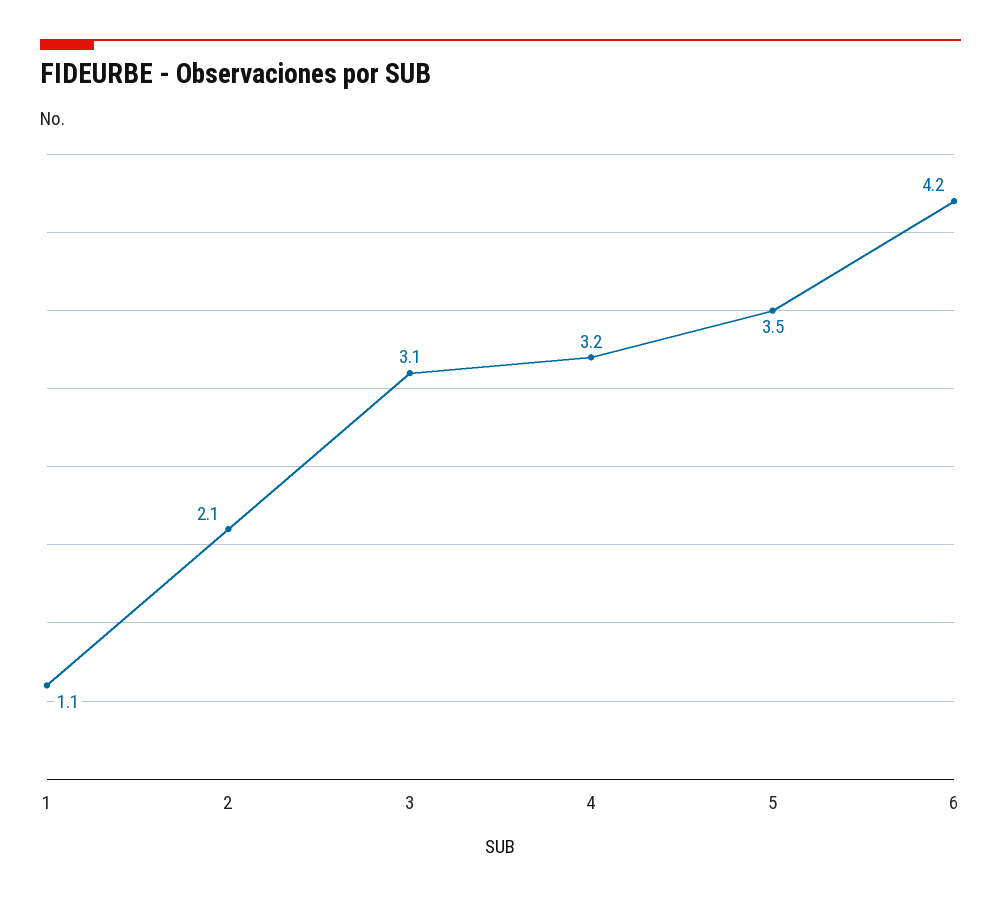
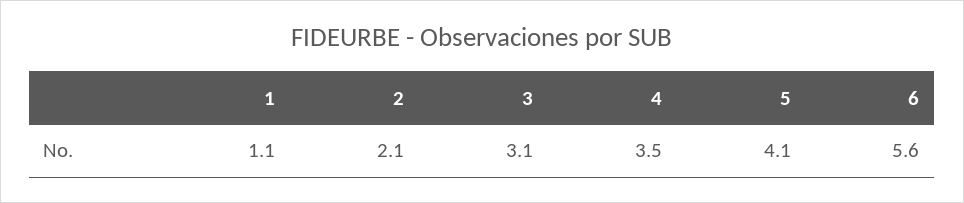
4: 3.2 -> 3.5
5: 3.5 -> 4.1
6: 4.2 -> 5.6

